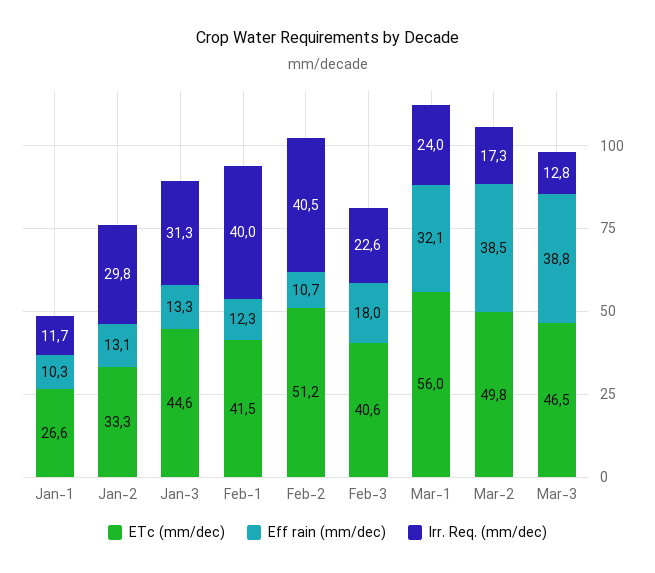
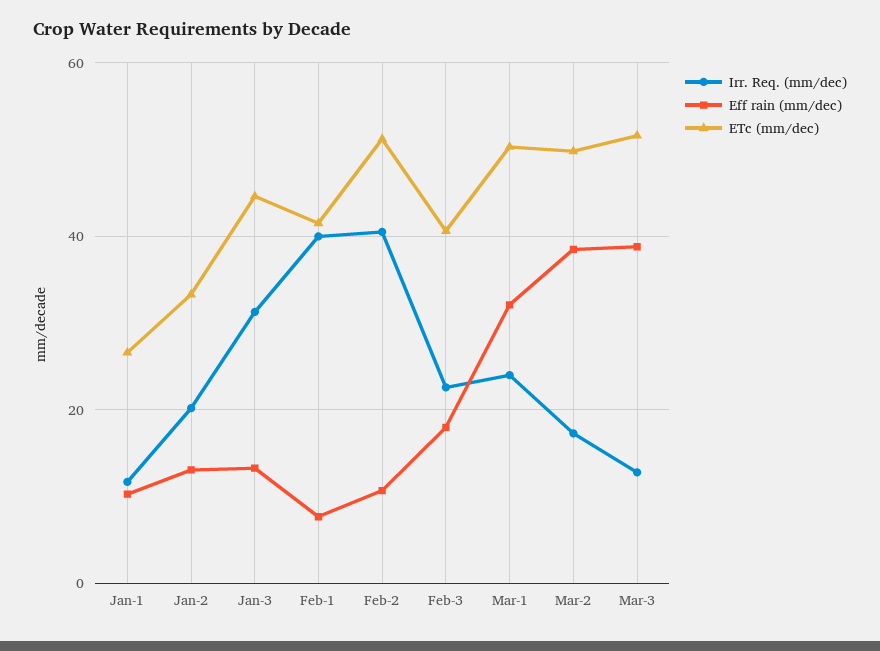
Irr. Req. (mm/dec), Jan-2: 29.8 -> 20
Eff rain (mm/dec), Feb-1: 12.3 -> 8
ETc (mm/dec), Mar-1: 56 -> 50
ETc (mm/dec), Mar-3: 46.5 -> 52

